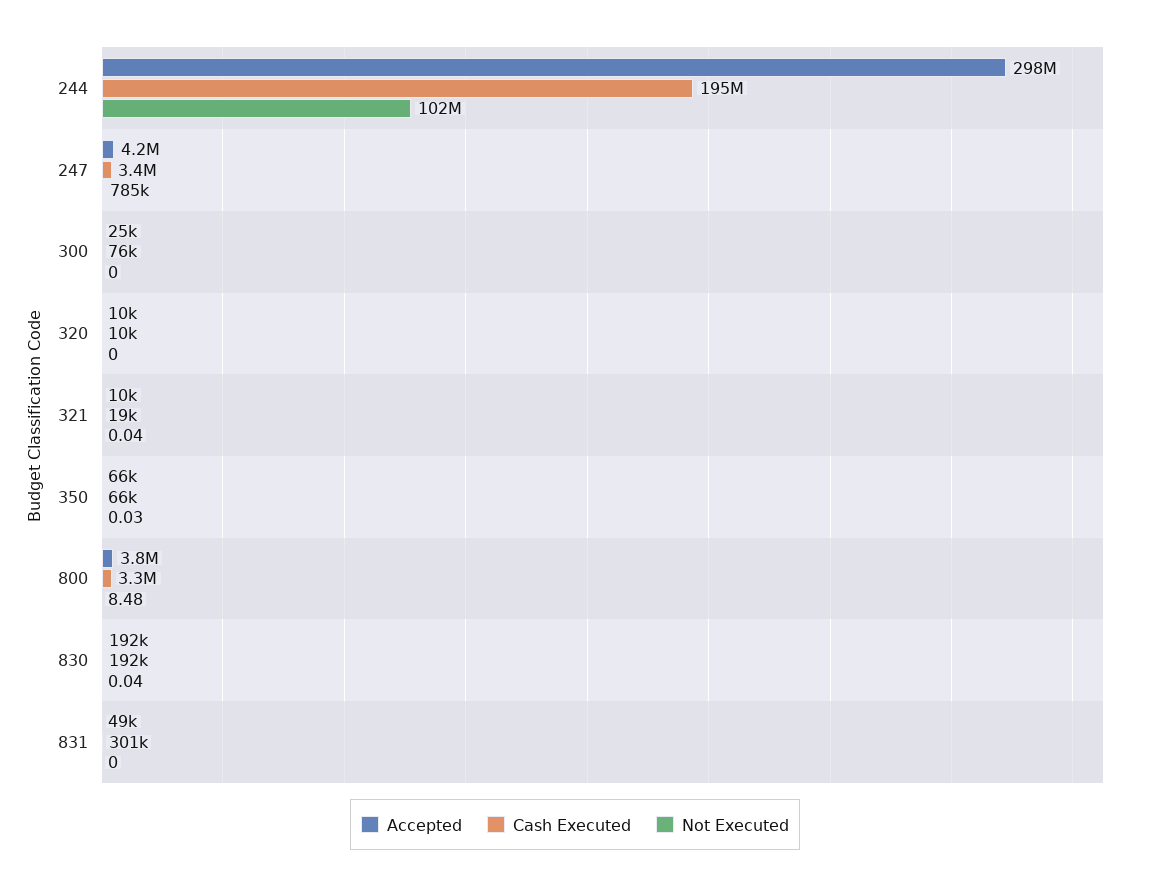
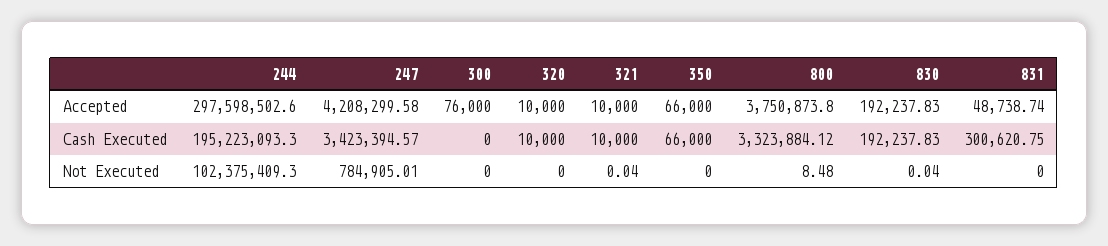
Accepted, 300: 25000 -> 76000
Cash Executed, 300: 76000 -> 0
Cash Executed, 321: 19000 -> 10000
Not Executed, 350: 0.03 -> 0

